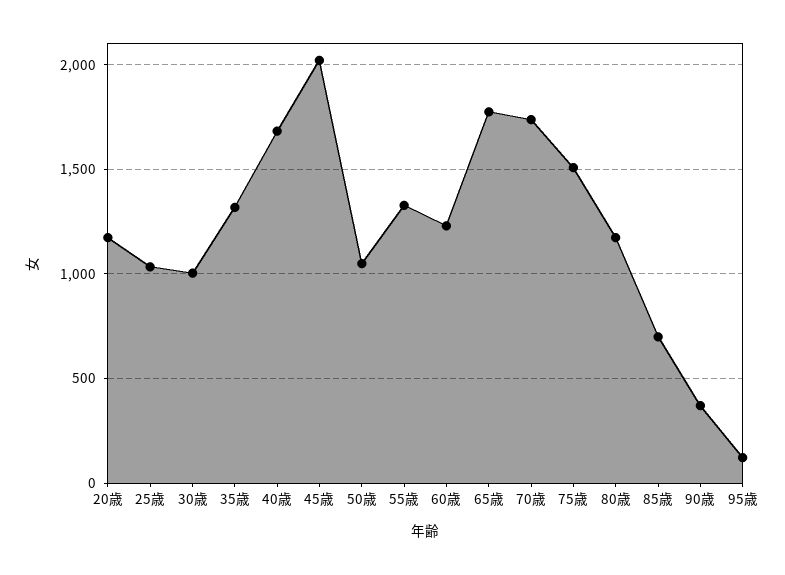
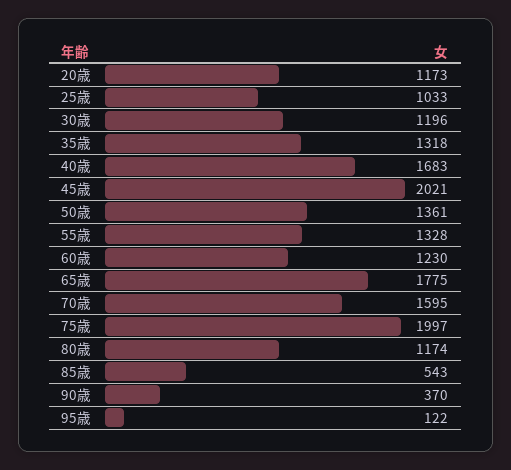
30歳: 1000 -> 1196
50歳: 1050 -> 1361
70歳: 1750 -> 1595
75歳: 1500 -> 1997
85歳: 700 -> 543

